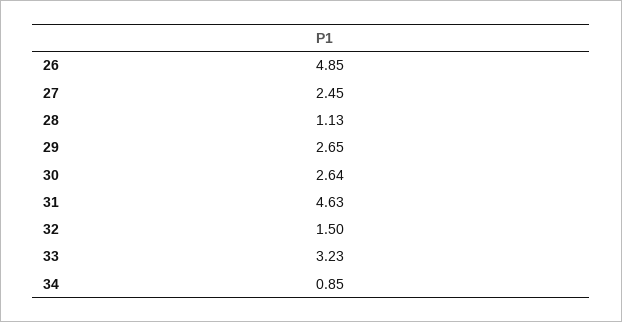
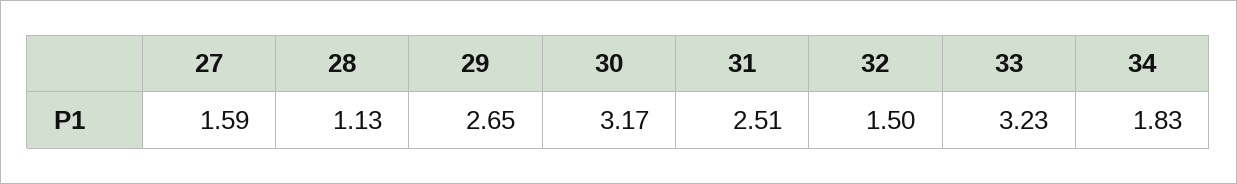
26: 4.85 -> none
27: 2.45 -> 1.59
30: 2.64 -> 3.17
31: 4.63 -> 2.51
34: 0.85 -> 1.83

